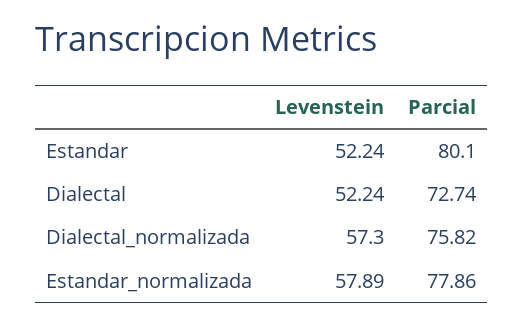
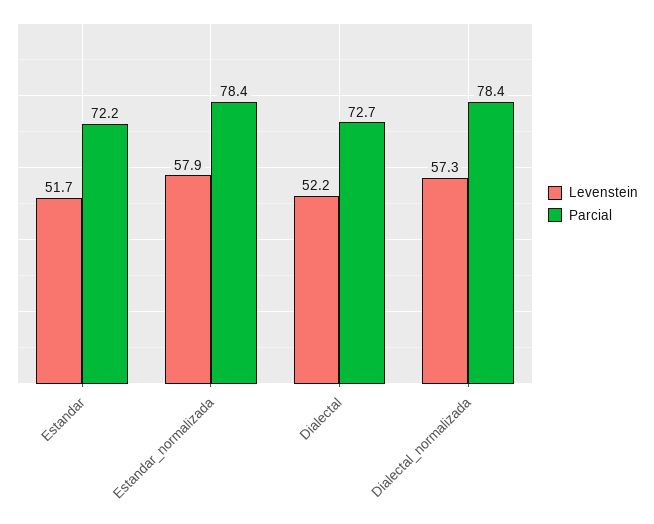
Levenstein, Estandar: 52.24 -> 51.7
Parcial, Estandar: 80.1 -> 72.2
Parcial, Dialectal_normalizada: 75.82 -> 78.4
Parcial, Estandar_normalizada: 77.86 -> 78.4

